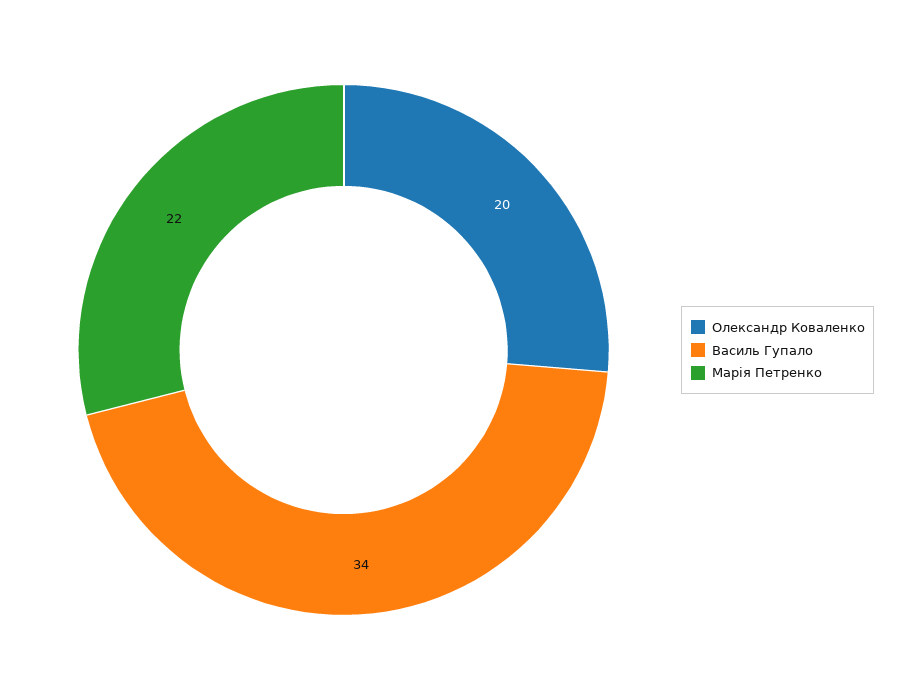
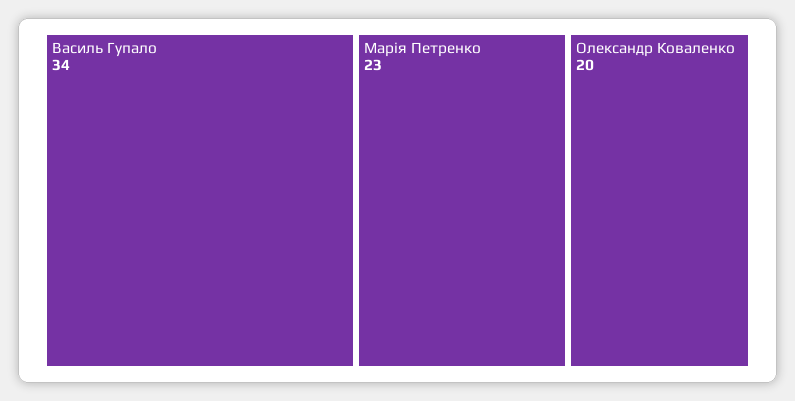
Марія Петренко: 22 -> 23

